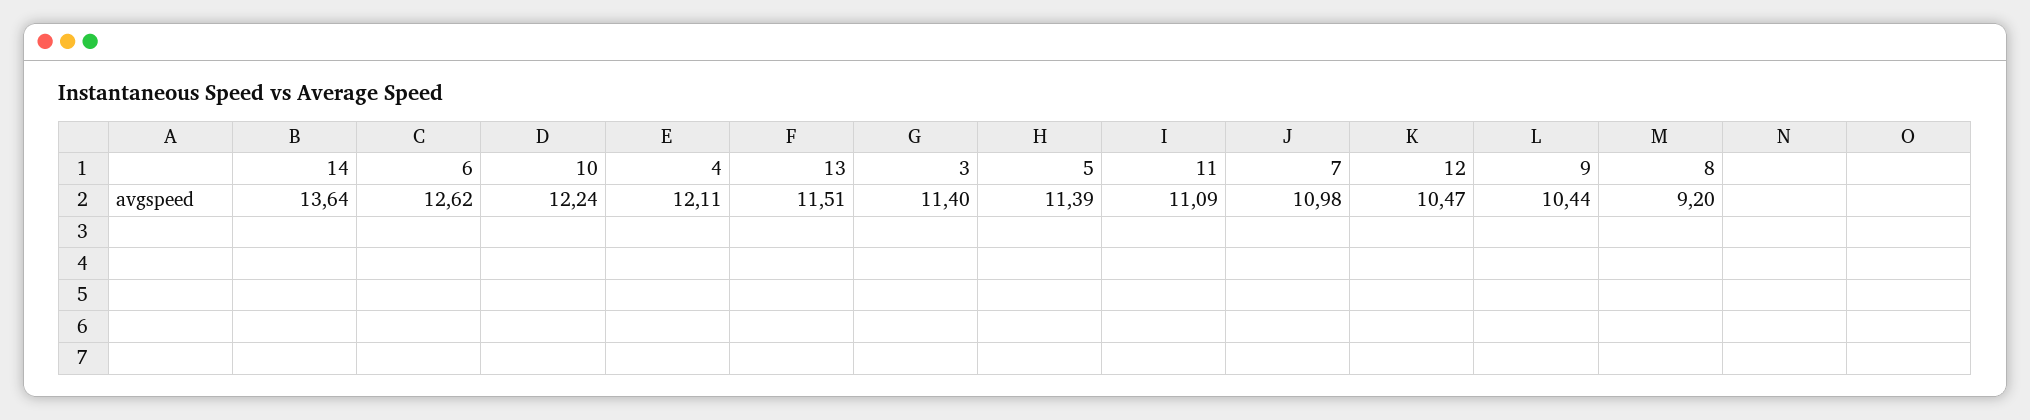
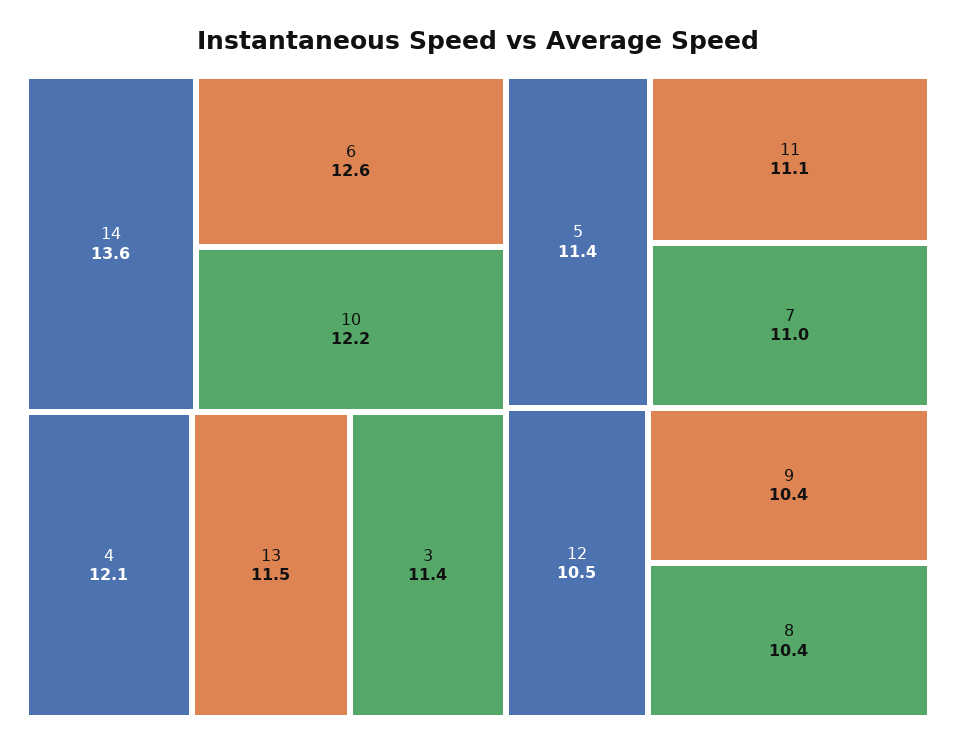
8: 9.2 -> 10.4

